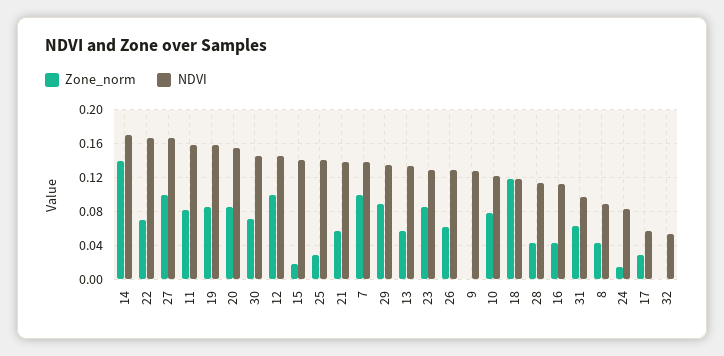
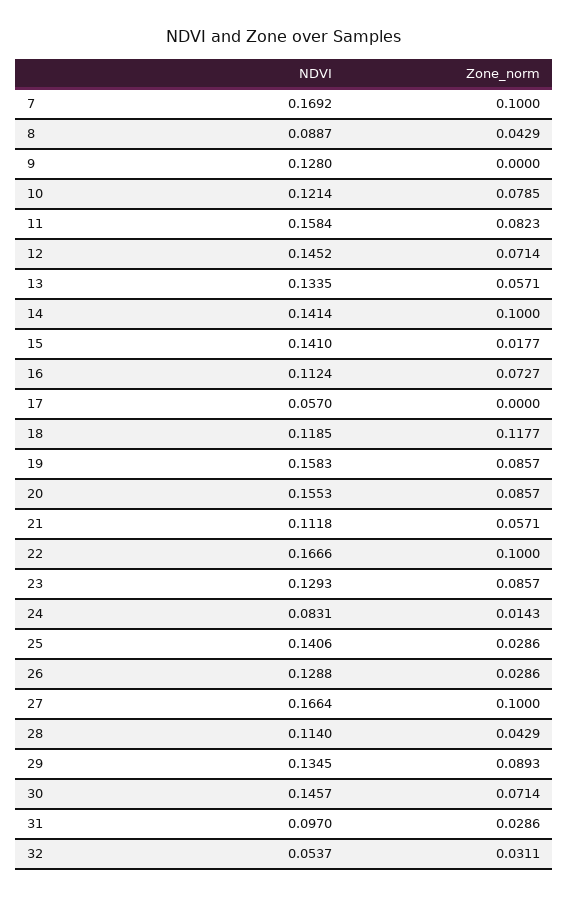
Zone_norm, 14: 0.14 -> 0.1
NDVI, 14: 0.17 -> 0.1414
Zone_norm, 22: 0.07 -> 0.1
Zone_norm, 12: 0.1 -> 0.0714
NDVI, 21: 0.14 -> 0.1118
NDVI, 7: 0.14 -> 0.1692
Zone_norm, 26: 0.06 -> 0.0286
Zone_norm, 16: 0.04 -> 0.0727
Zone_norm, 31: 0.06 -> 0.0286
Zone_norm, 17: 0.03 -> 0
Zone_norm, 32: 0 -> 0.0311

